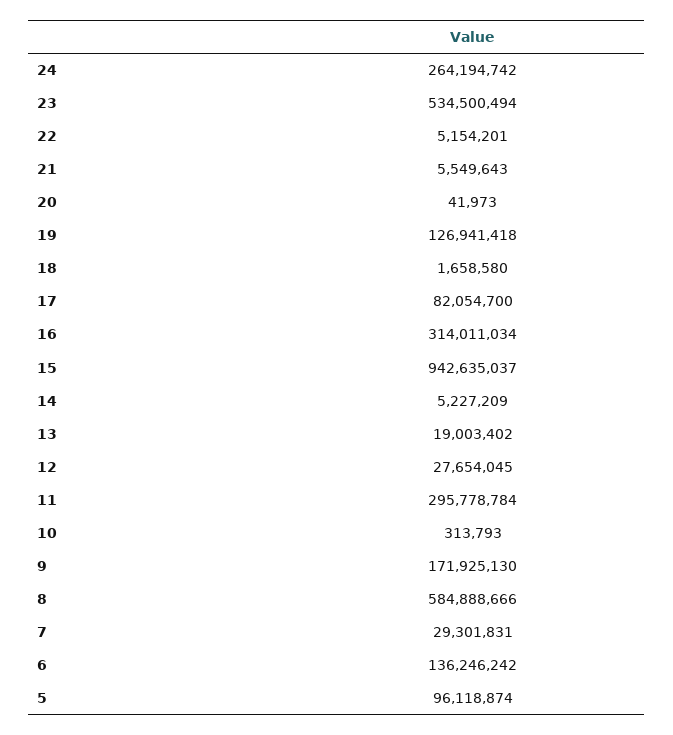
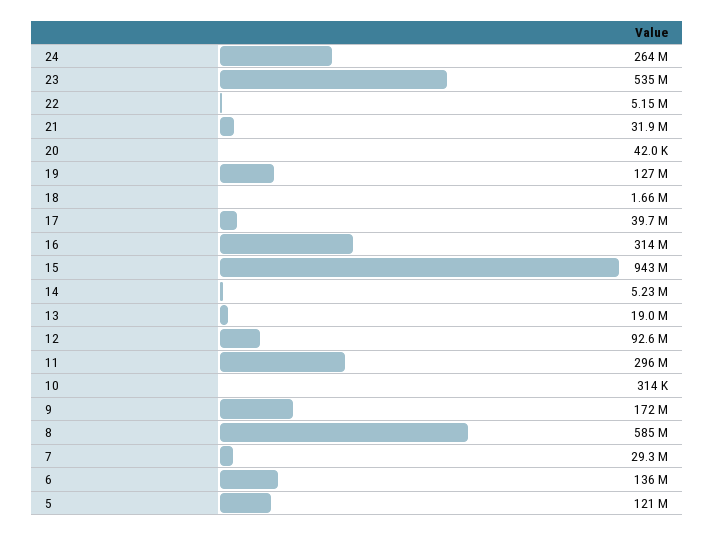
21: 5549643 -> 31900000
17: 82054700 -> 39700000
12: 27654045 -> 92600000
5: 96118874 -> 121000000

